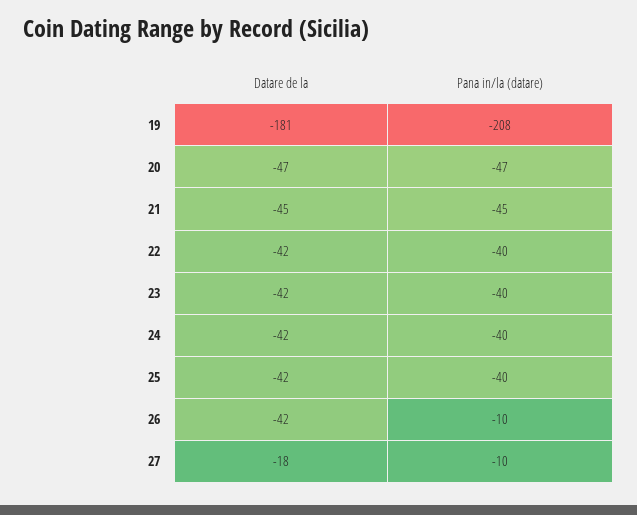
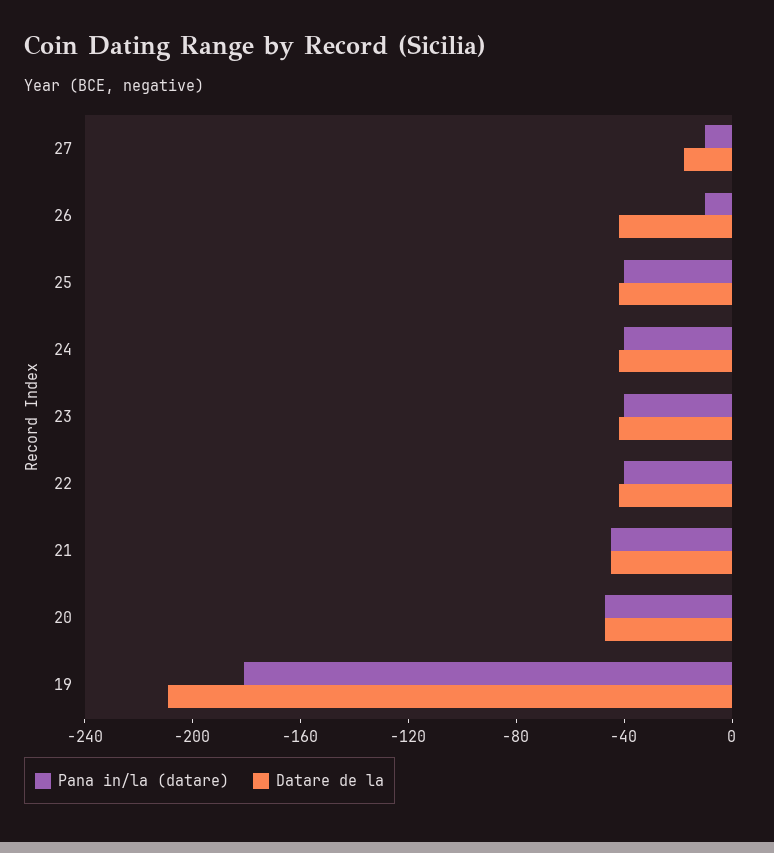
Datare de la, 19: -181 -> -210
Pana in/la (datare), 19: -208 -> -180

